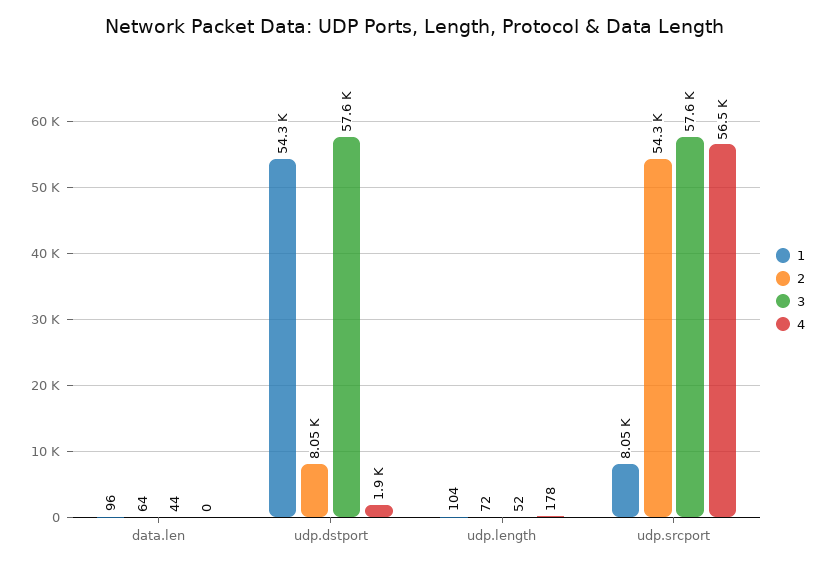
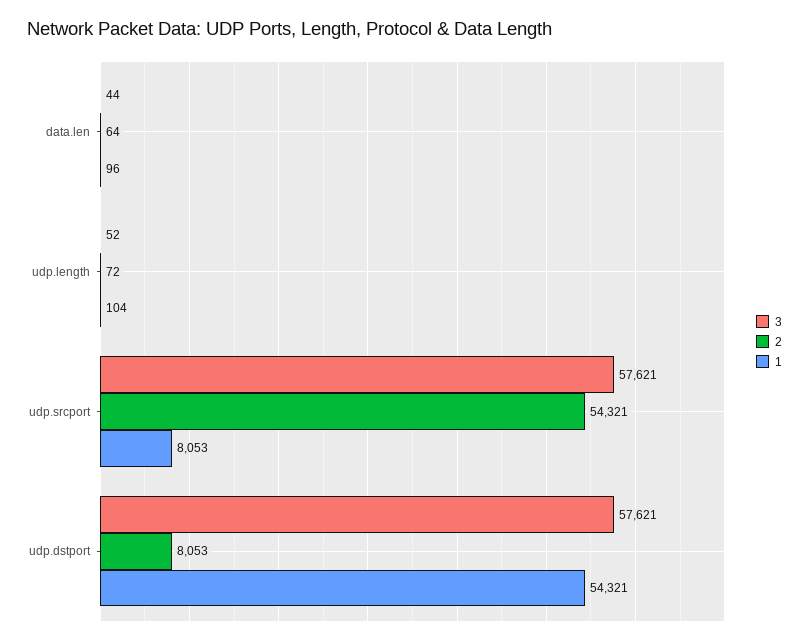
4, data.len: 0 -> none
4, udp.dstport: 1900 -> none
4, udp.length: 178 -> none
4, udp.srcport: 56500 -> none

